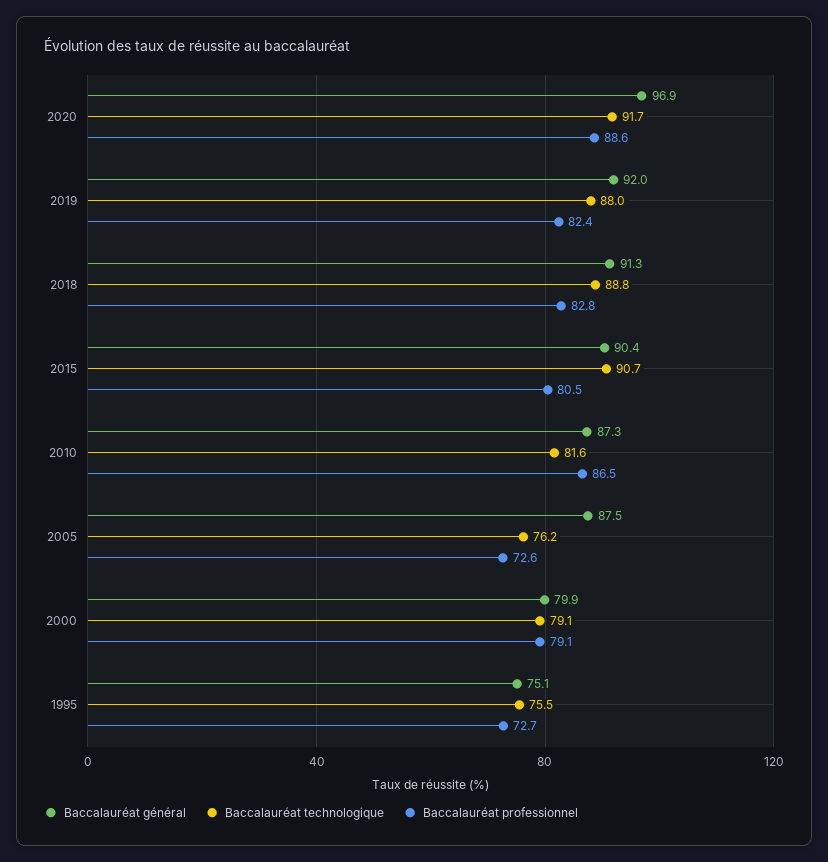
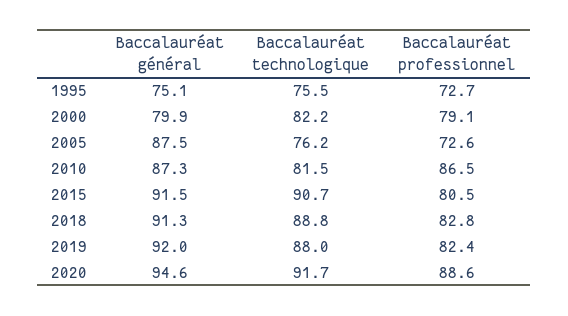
Baccalauréat général, 2020: 96.9 -> 94.6
Baccalauréat général, 2015: 90.4 -> 91.5
Baccalauréat technologique, 2010: 81.6 -> 81.5
Baccalauréat technologique, 2000: 79.1 -> 82.2

